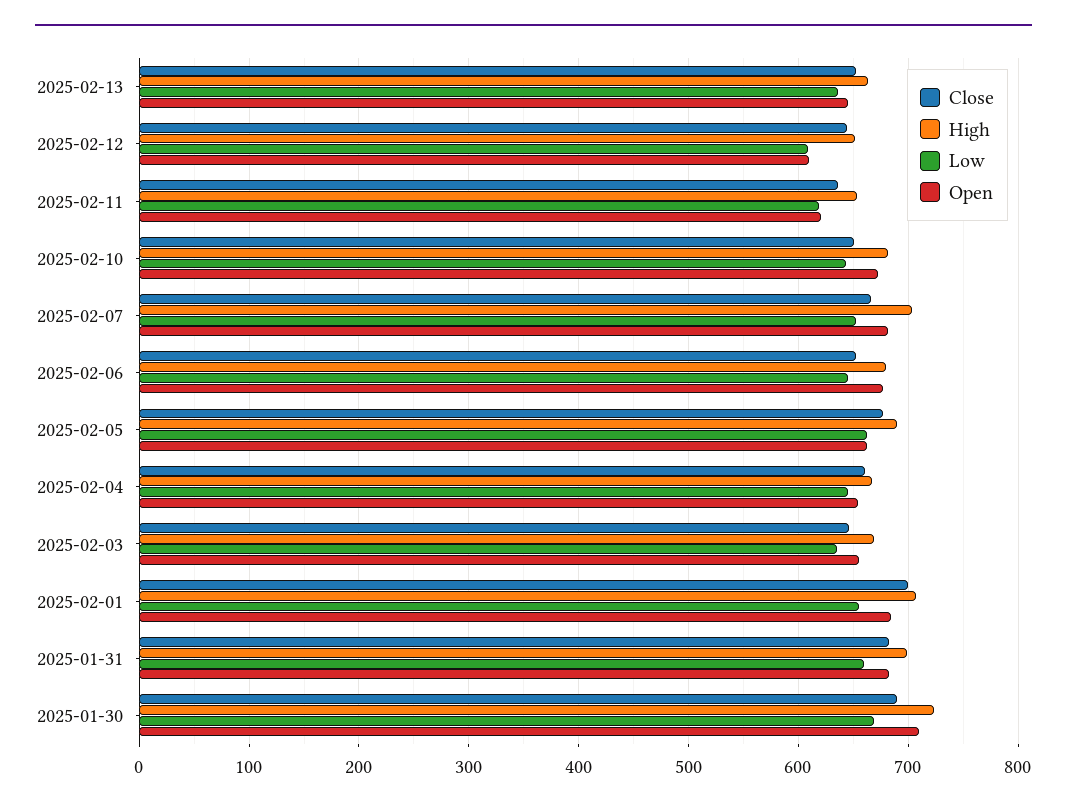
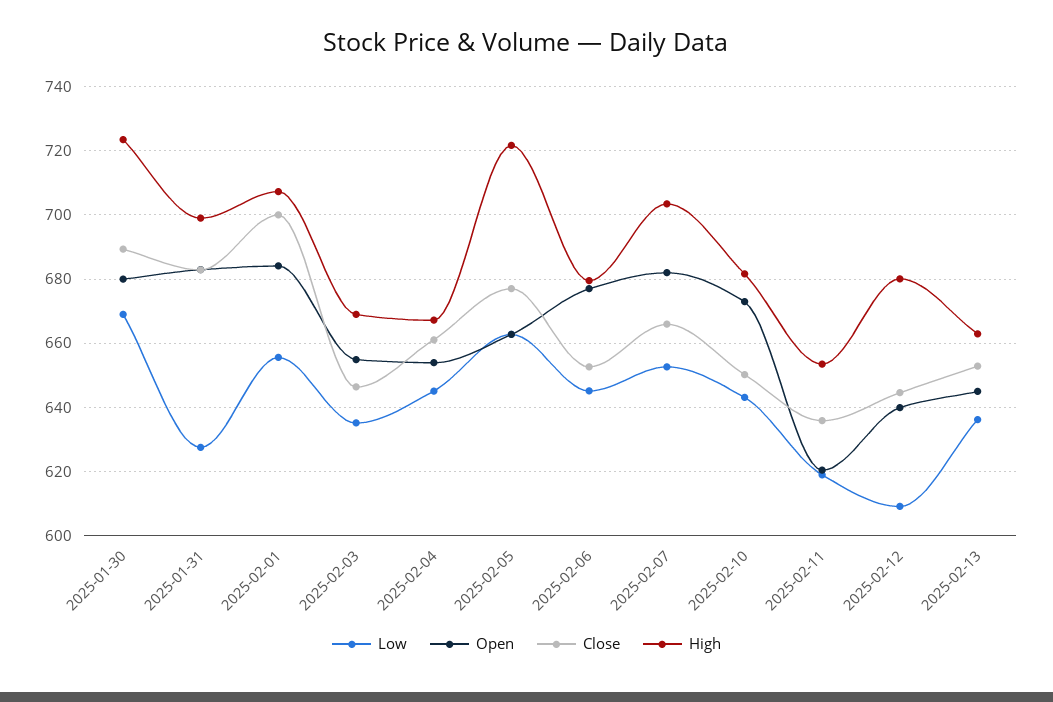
High, 2025-02-12: 650 -> 680
Open, 2025-02-12: 610 -> 640
High, 2025-02-05: 690 -> 722
Low, 2025-01-31: 660 -> 628
Open, 2025-01-30: 710 -> 680

